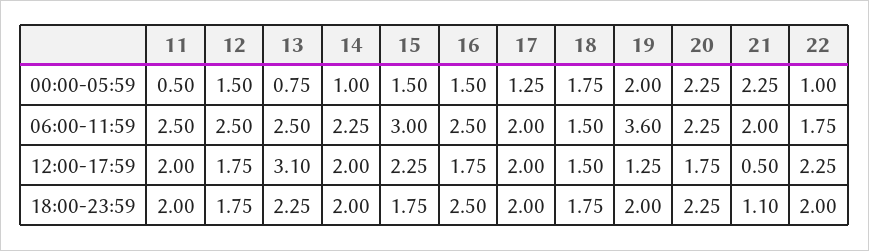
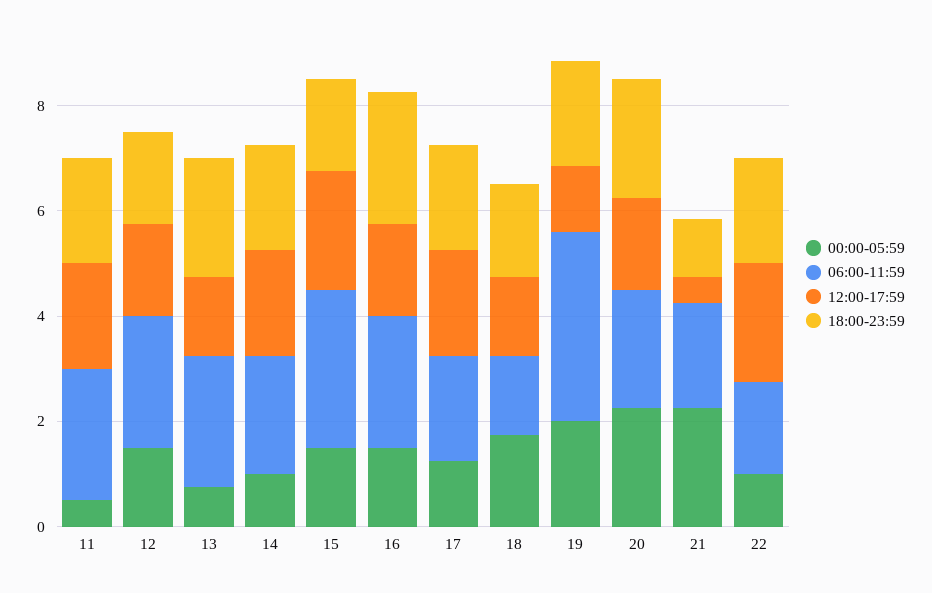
12:00-17:59, 13: 3.1 -> 1.5

